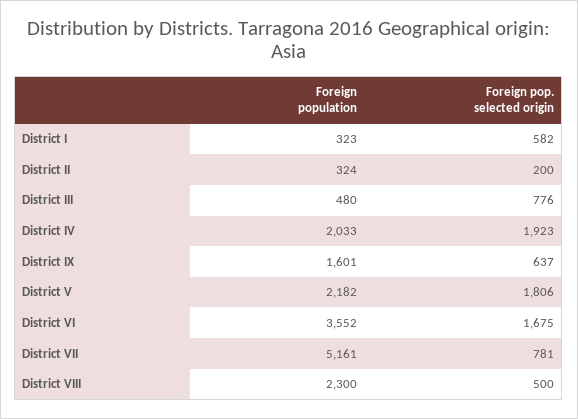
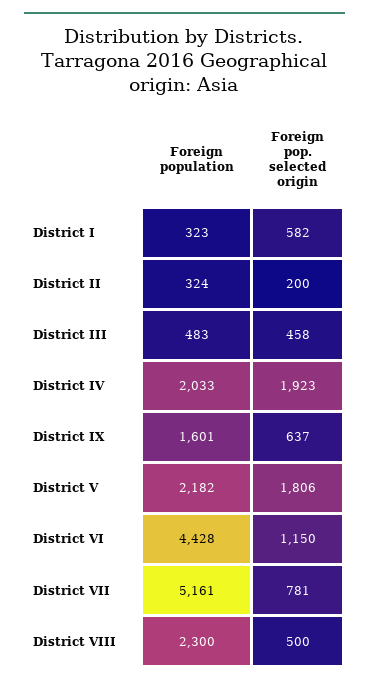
Foreign population, District III: 480 -> 483
Foreign pop. selected origin, District III: 776 -> 458
Foreign population, District VI: 3552 -> 4428
Foreign pop. selected origin, District VI: 1675 -> 1150

